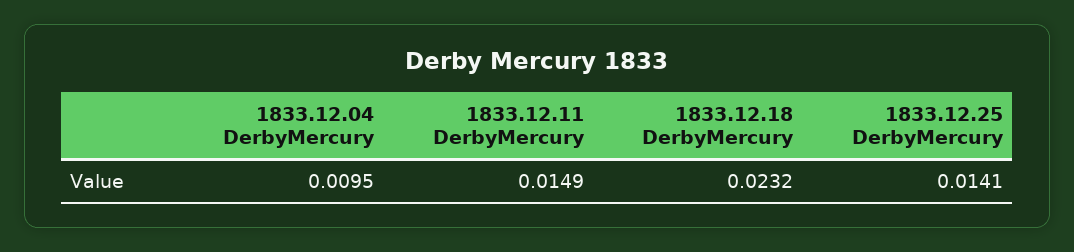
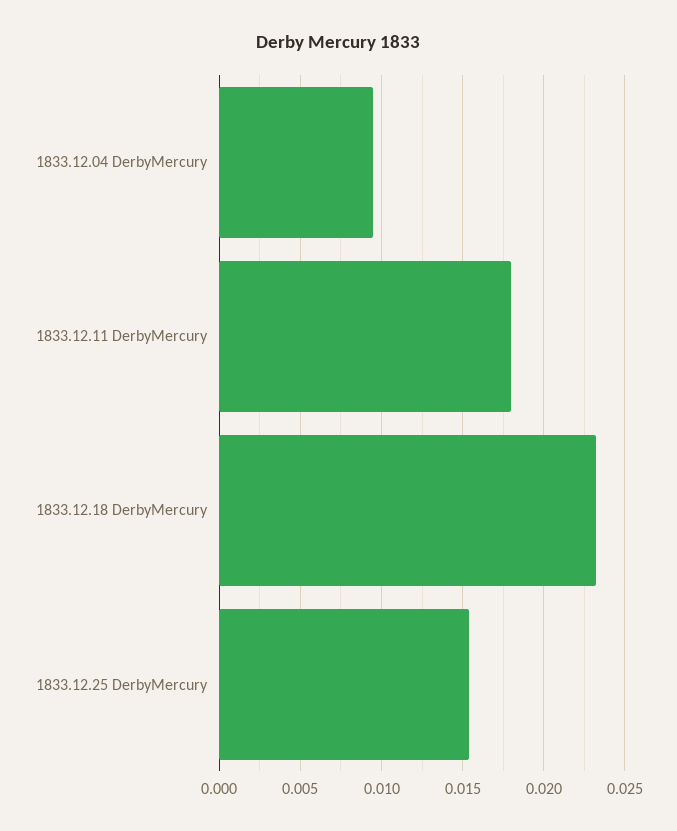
1833.12.11 DerbyMercury: 0.0149 -> 0.018
1833.12.25 DerbyMercury: 0.0141 -> 0.0155

